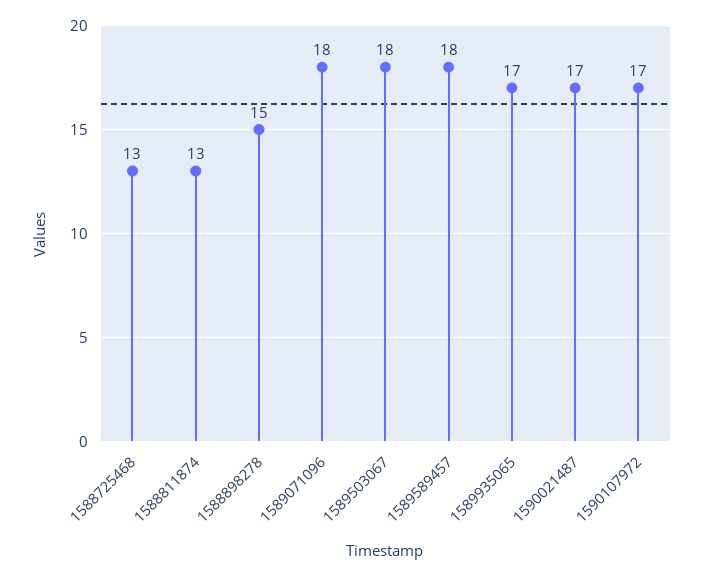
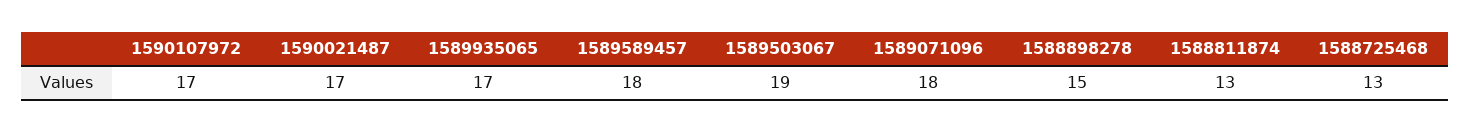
1589503067: 18 -> 19

